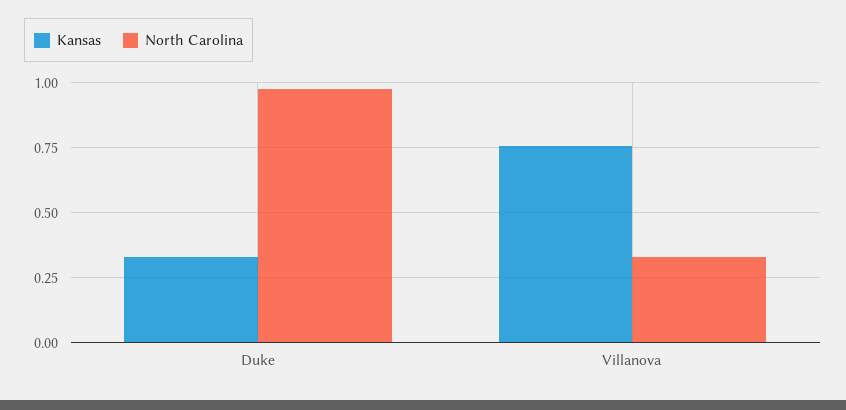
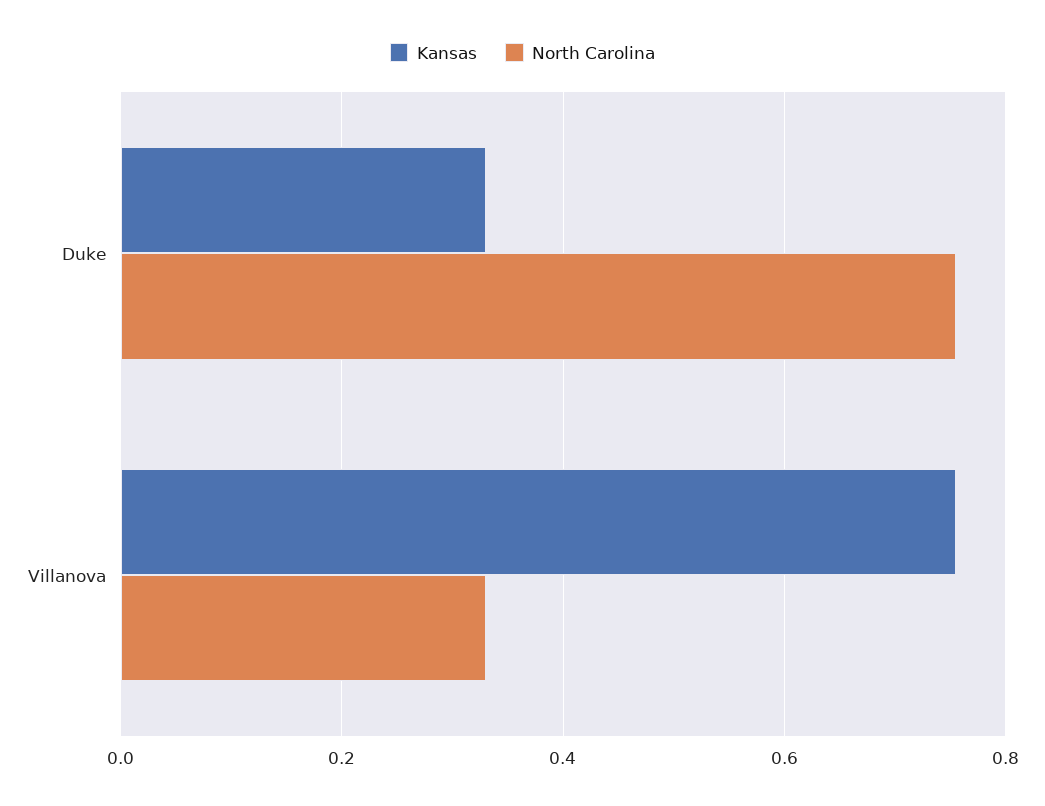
North Carolina, Duke: 0.975 -> 0.76

